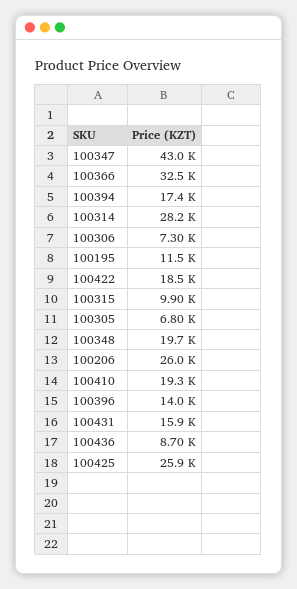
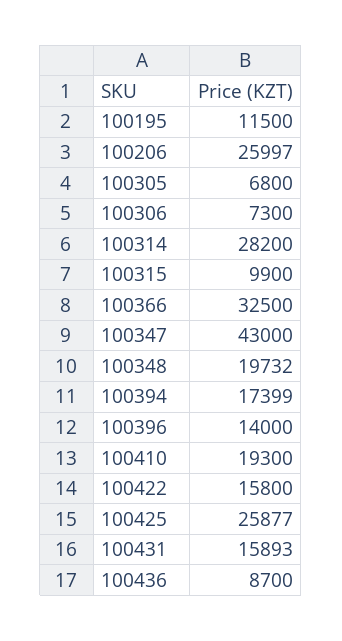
100422: 18500 -> 15800

